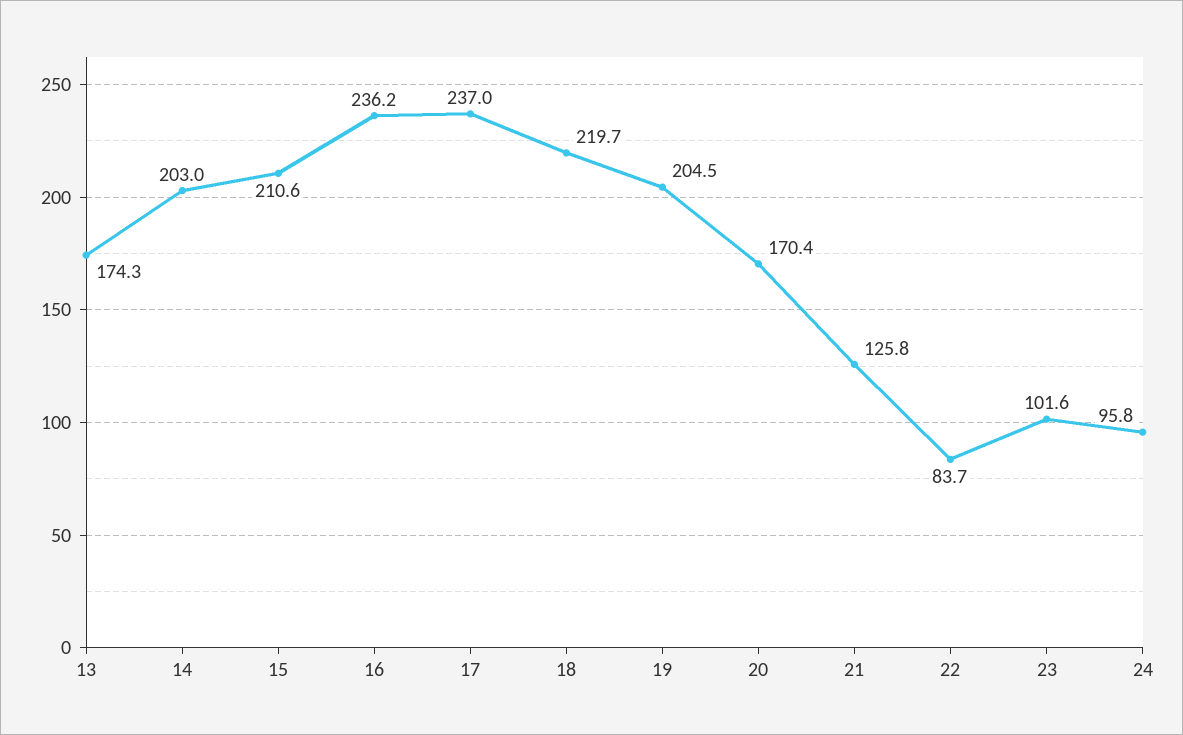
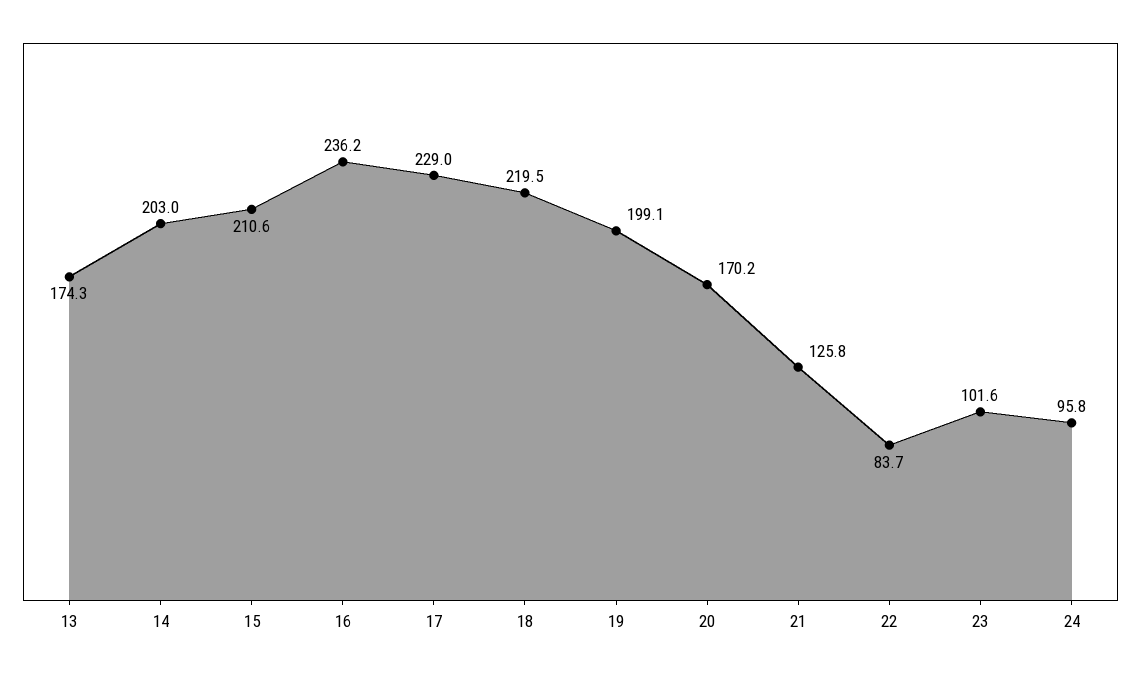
17: 237 -> 229
18: 219.7 -> 219.5
19: 204.5 -> 199.1
20: 170.4 -> 170.2

